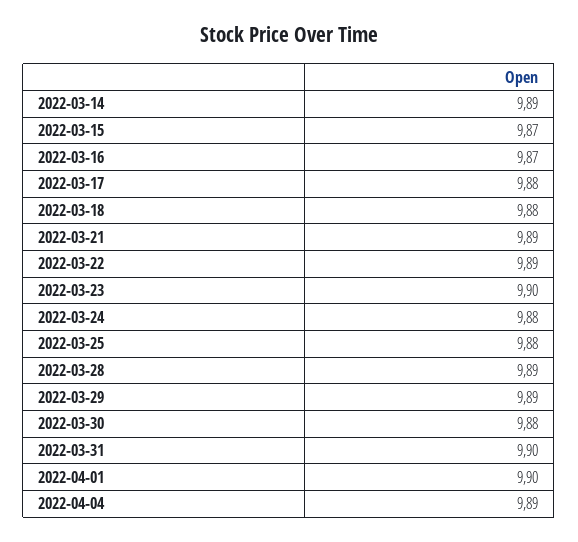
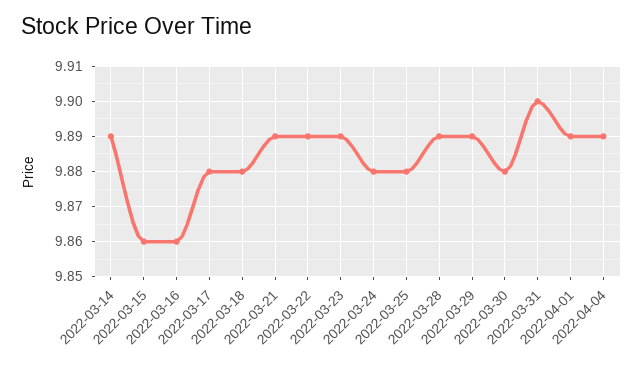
2022-03-15: 9.87 -> 9.86
2022-03-16: 9.87 -> 9.86
2022-03-23: 9.9 -> 9.89
2022-04-01: 9.9 -> 9.89

